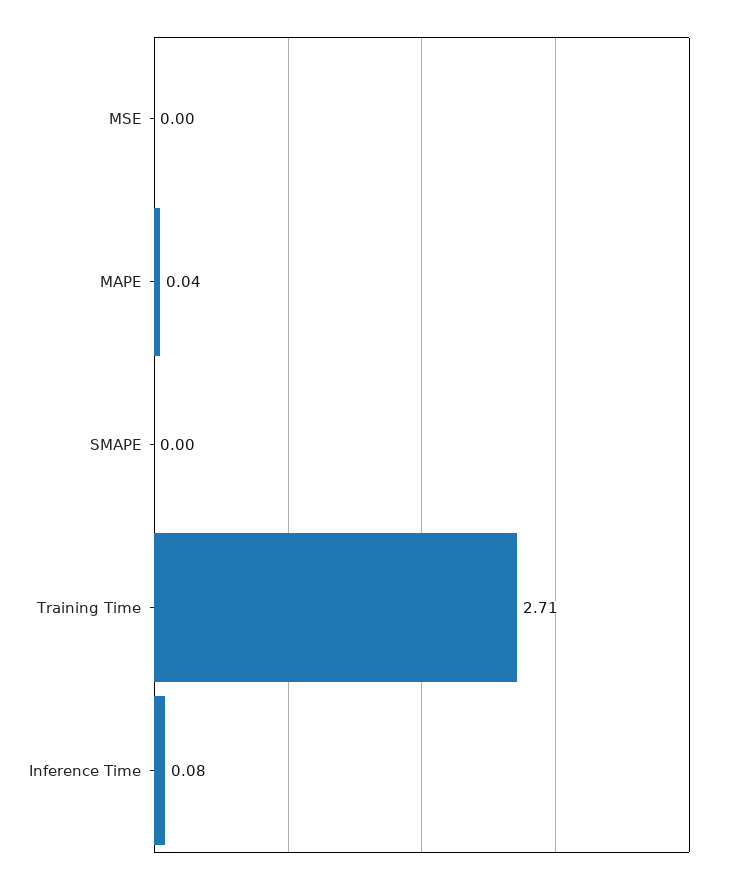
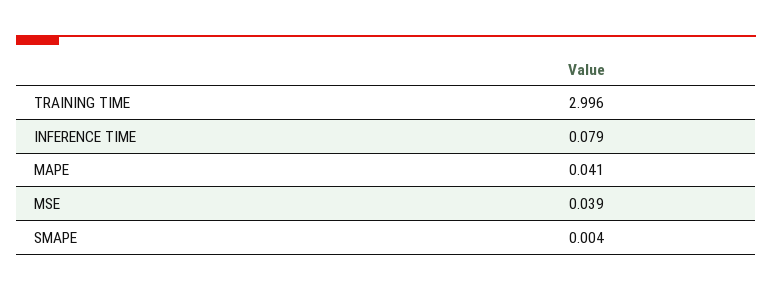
MSE: 0 -> 0.039
Training Time: 2.71 -> 2.996

